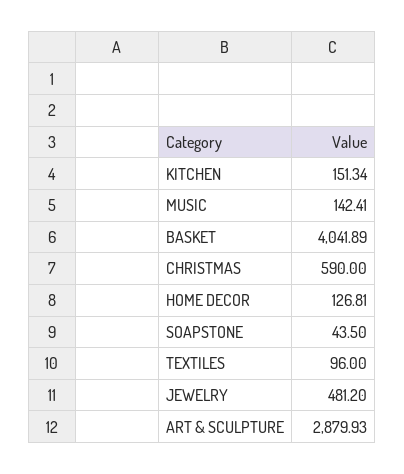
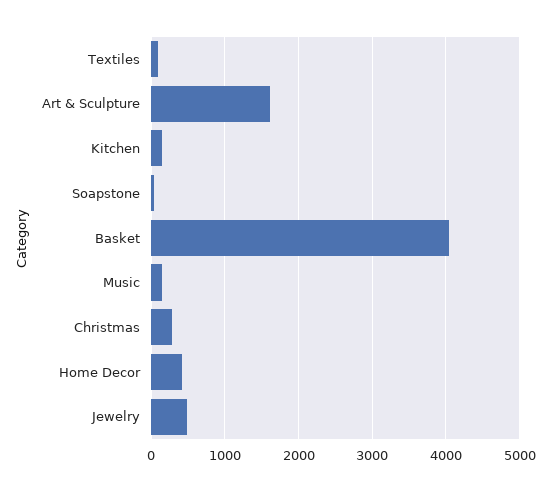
CHRISTMAS: 590 -> 300
HOME DECOR: 126.81 -> 400
ART & SCULPTURE: 2879.93 -> 1600

